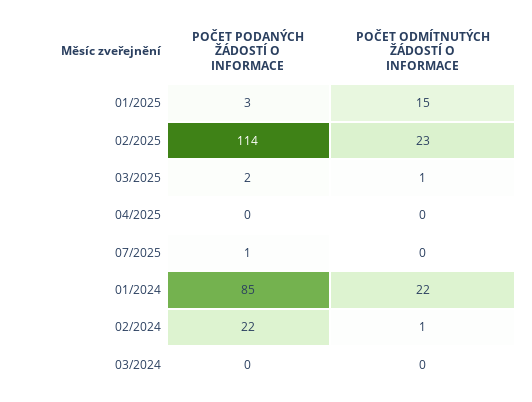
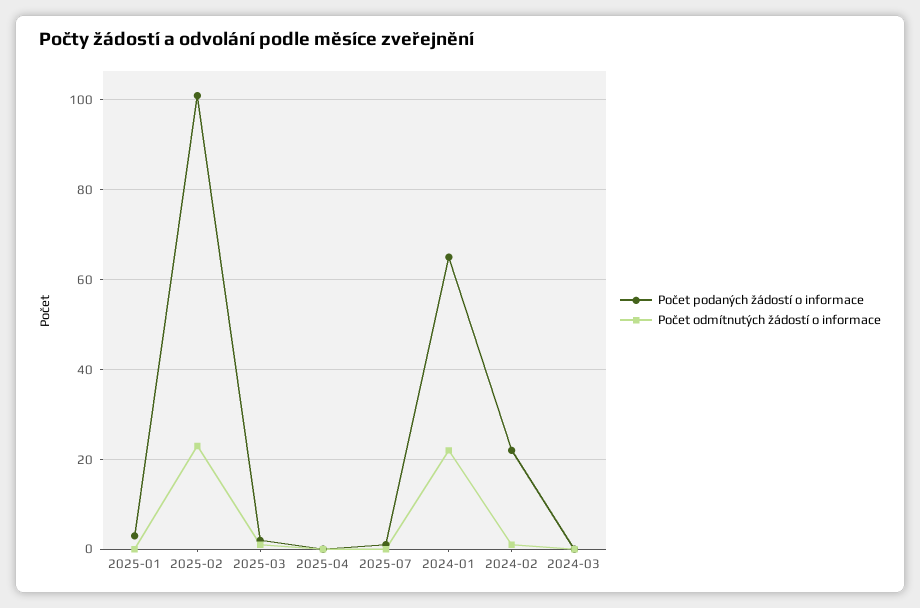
POČET ODMÍTNUTÝCH ŽÁDOSTÍ O INFORMACE, 01/2025: 15 -> 0
POČET PODANÝCH ŽÁDOSTÍ O INFORMACE, 02/2025: 114 -> 100
POČET PODANÝCH ŽÁDOSTÍ O INFORMACE, 01/2024: 85 -> 65

